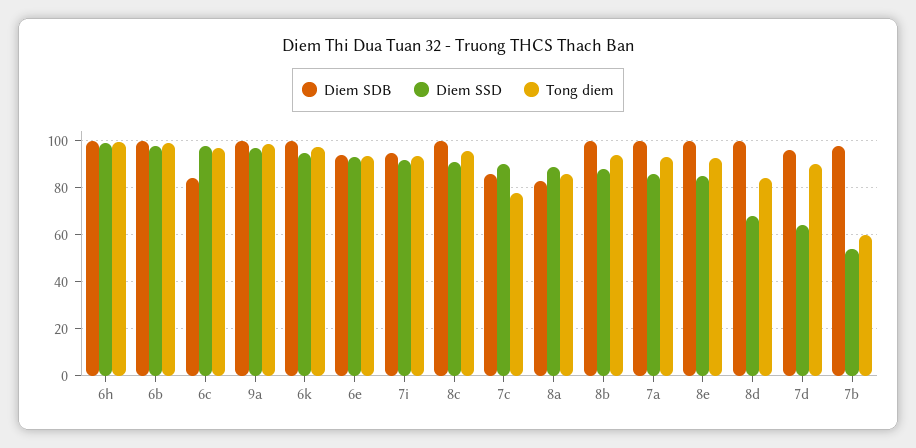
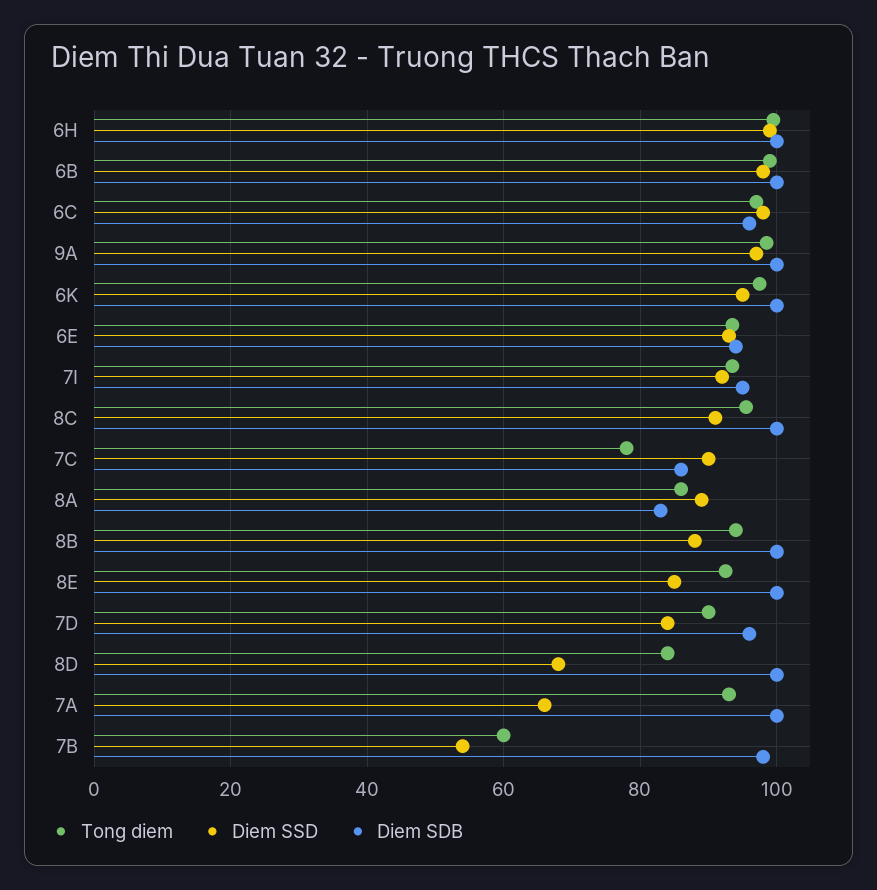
Diem SDB, 6c: 85 -> 96
Diem SSD, 7a: 85 -> 66
Diem SSD, 7d: 65 -> 84

